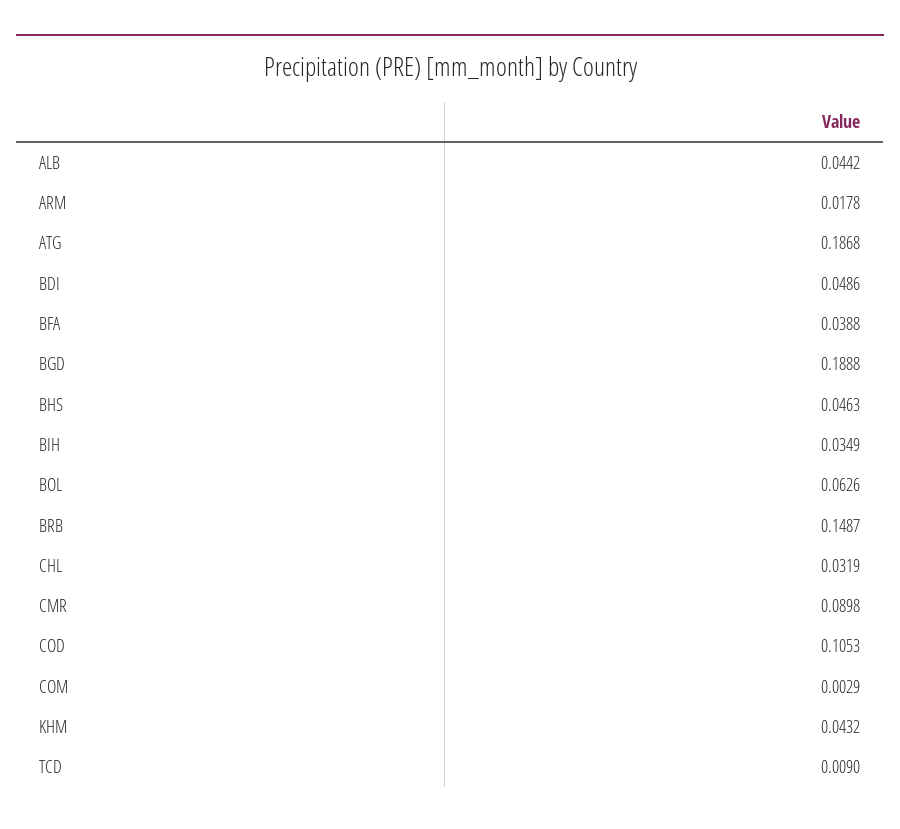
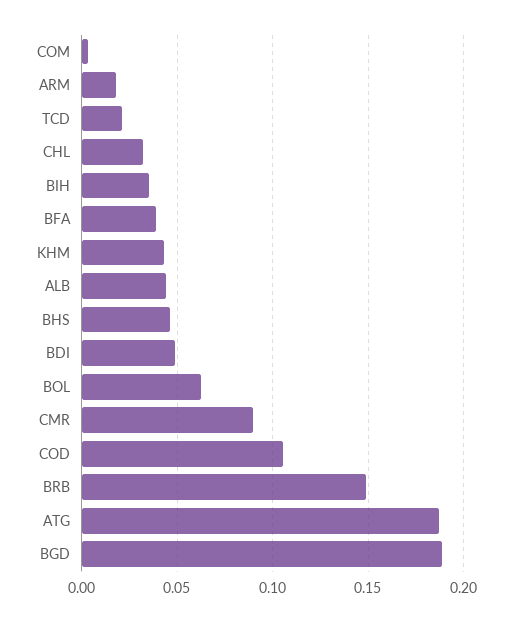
TCD: 0.009 -> 0.02

